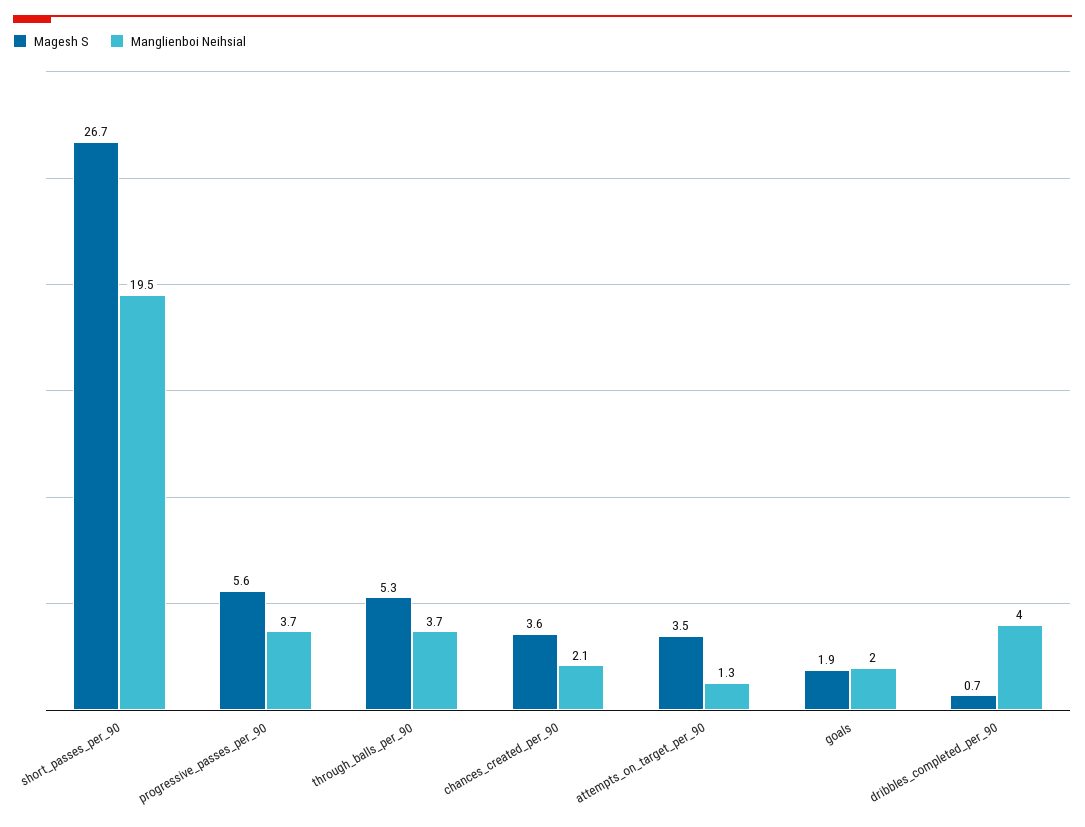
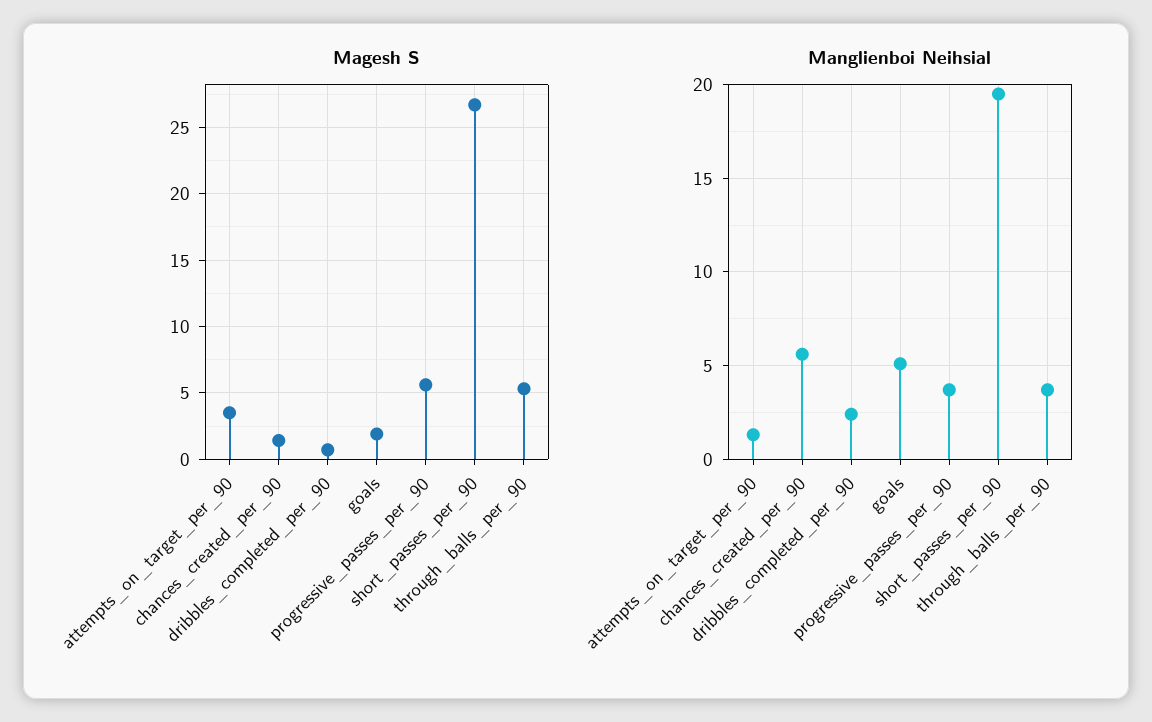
Magesh S, chances_created_per_90: 3.6 -> 1.5
Manglienboi Neihsial, chances_created_per_90: 2.1 -> 5.5
Manglienboi Neihsial, goals: 2 -> 5
Manglienboi Neihsial, dribbles_completed_per_90: 4 -> 2.5

